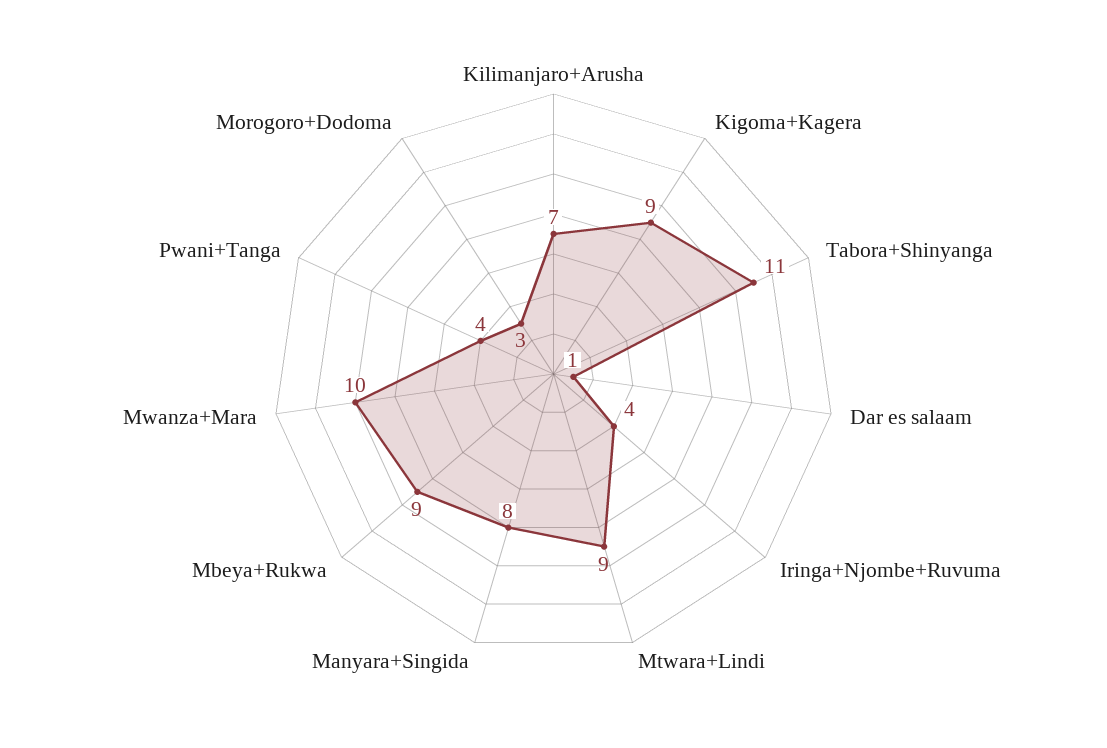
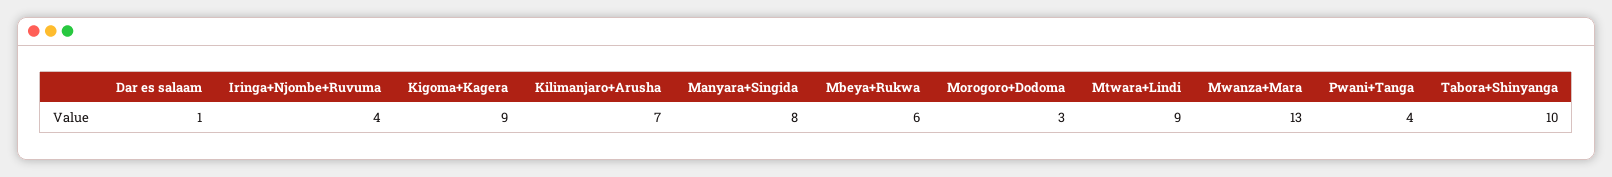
Tabora+Shinyanga: 11 -> 10
Mbeya+Rukwa: 9 -> 6
Mwanza+Mara: 10 -> 13

